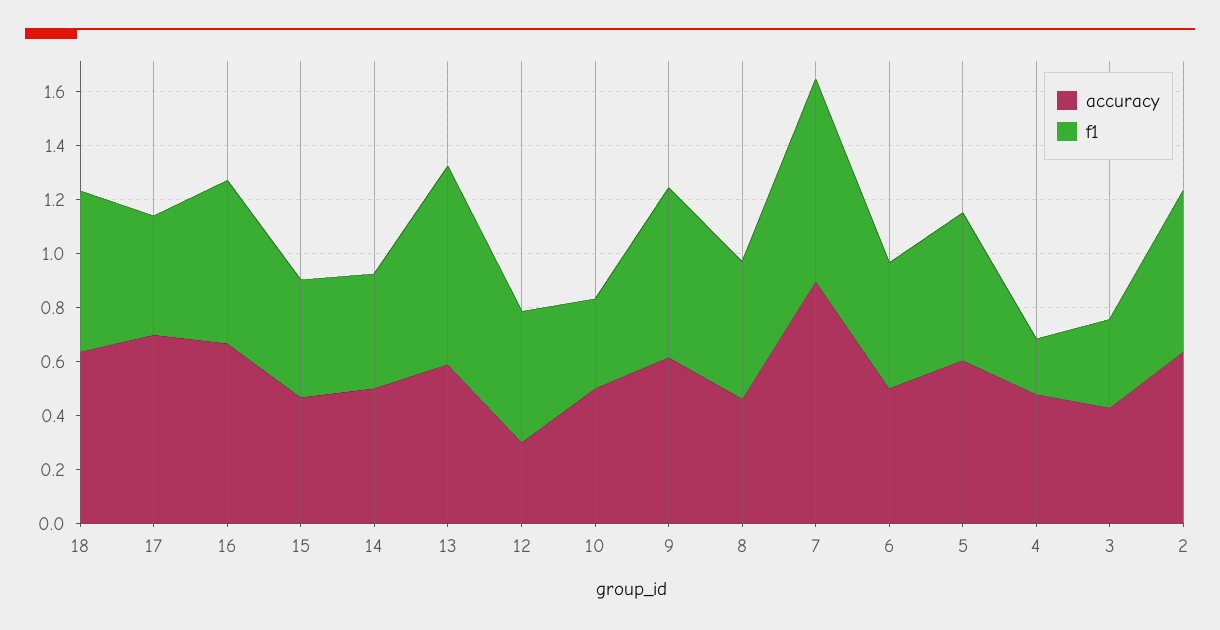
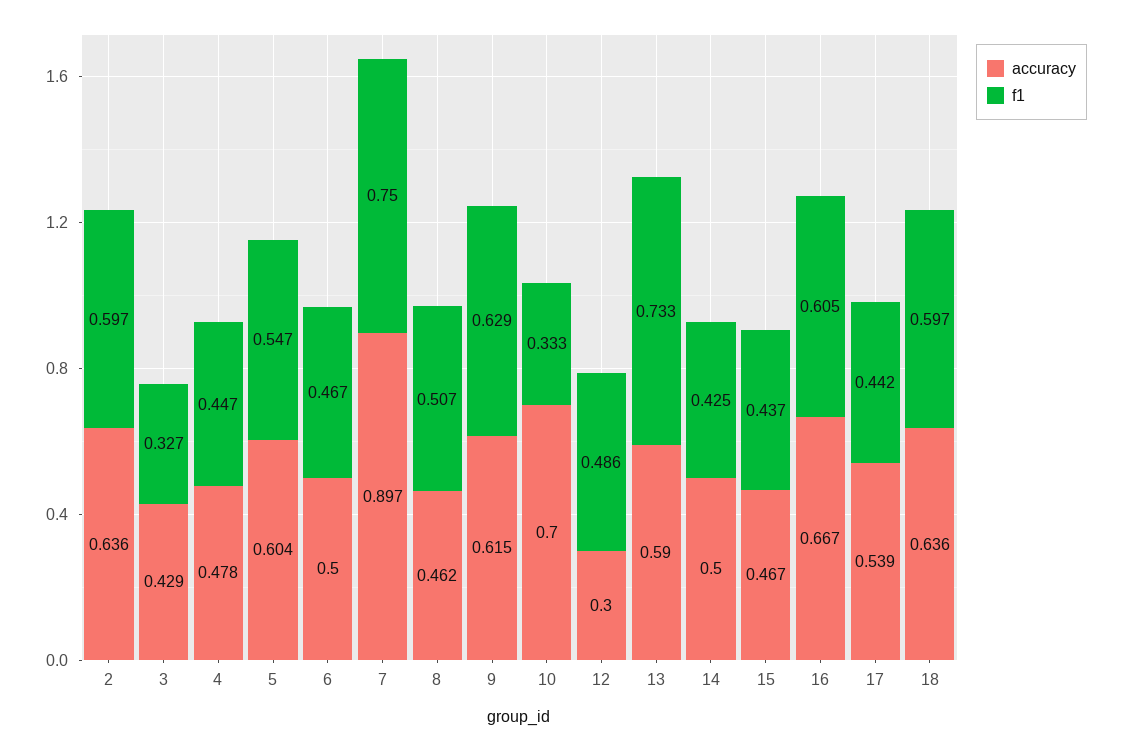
accuracy, 17: 0.7 -> 0.539
accuracy, 10: 0.5 -> 0.7
f1, 4: 0.2 -> 0.447

